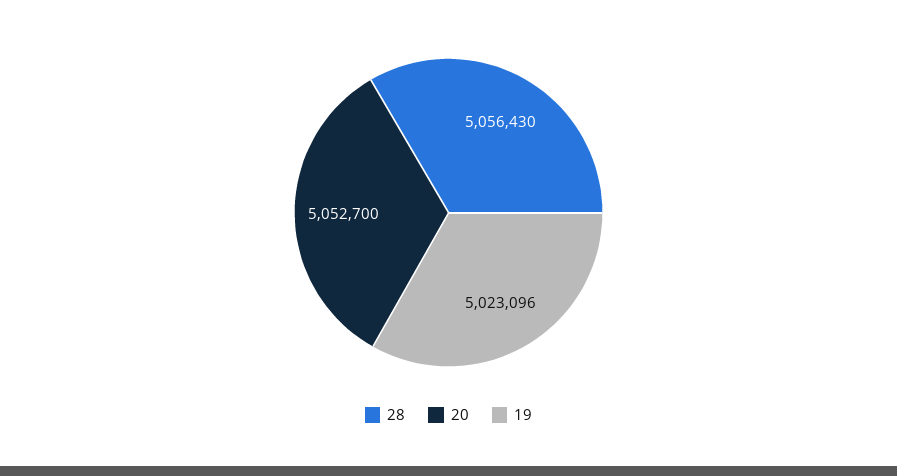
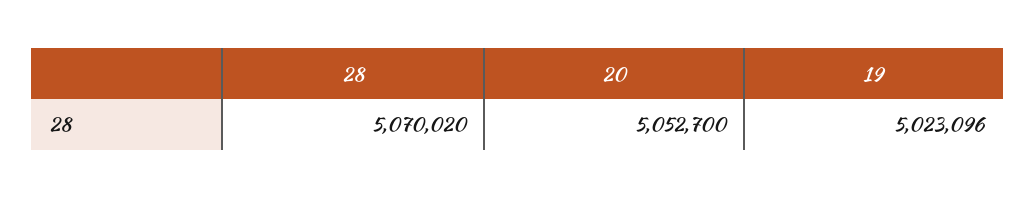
28: 5056430 -> 5070020

